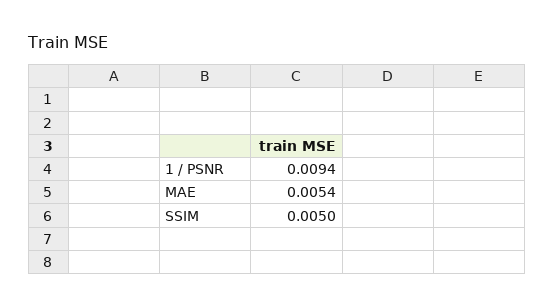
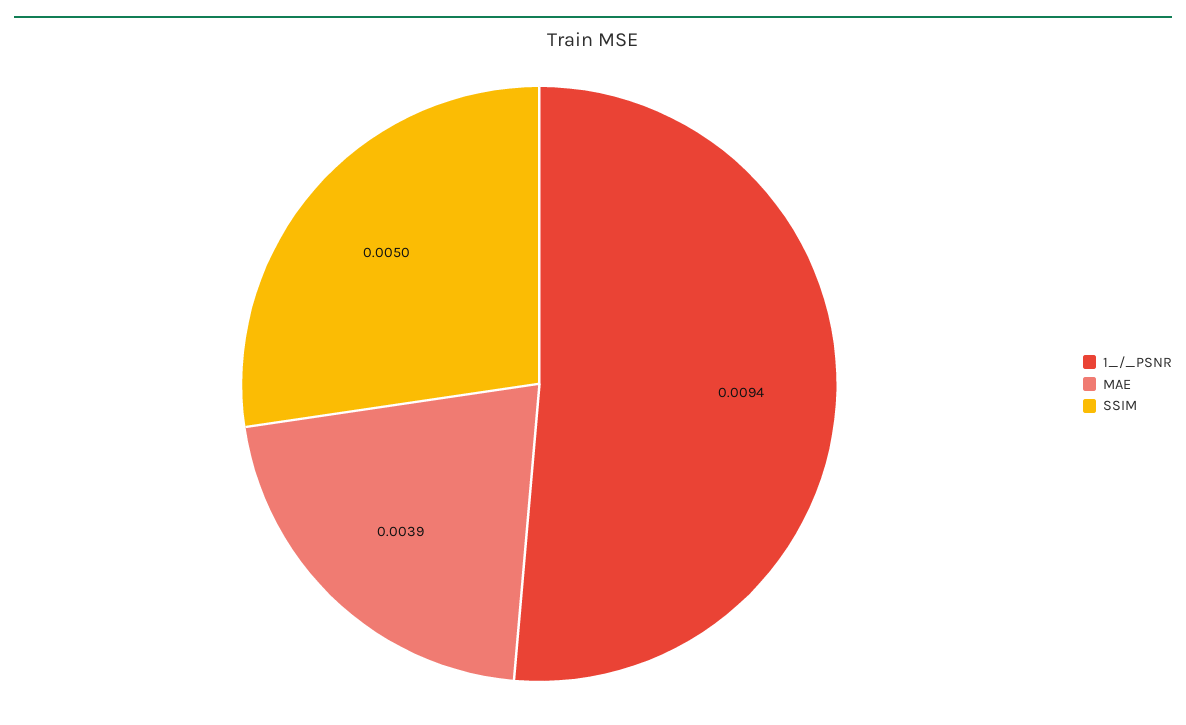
MAE: 0.0054 -> 0.0039

